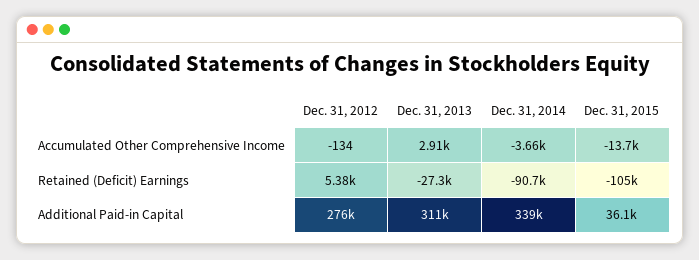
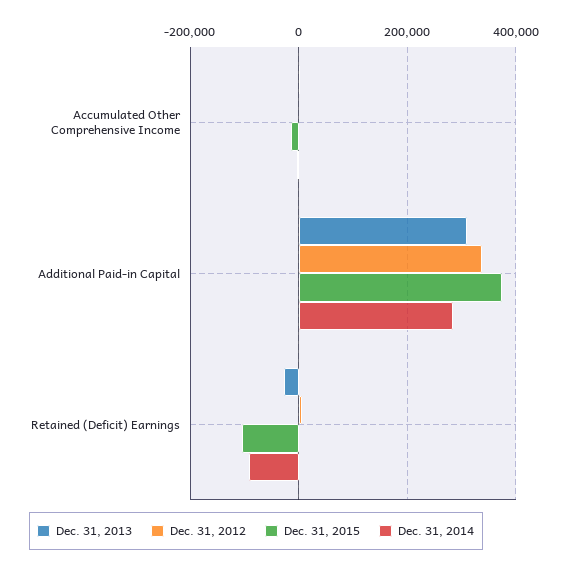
Dec. 31, 2012, Additional Paid-in Capital: 276000 -> 340000
Dec. 31, 2014, Additional Paid-in Capital: 339000 -> 280000
Dec. 31, 2015, Additional Paid-in Capital: 36100 -> 380000

